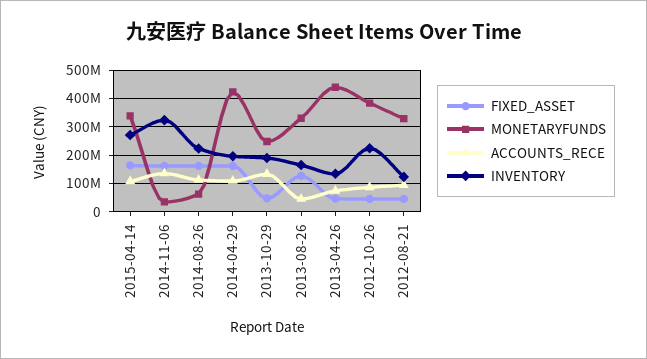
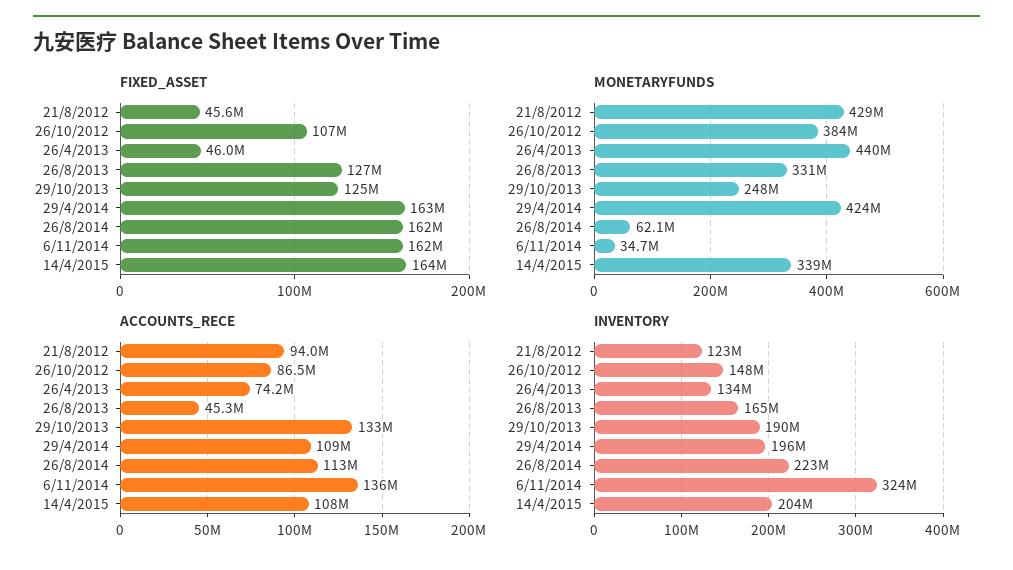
INVENTORY, 2015-04-14: 275000000 -> 204000000
FIXED_ASSET, 2013-10-29: 50000000 -> 125000000
FIXED_ASSET, 2012-10-26: 50000000 -> 107000000
INVENTORY, 2012-10-26: 225000000 -> 148000000
MONETARYFUNDS, 2012-08-21: 325000000 -> 429000000

